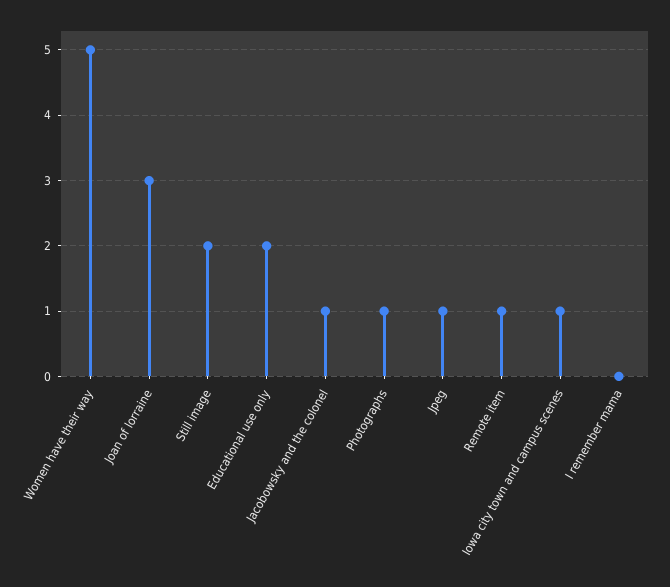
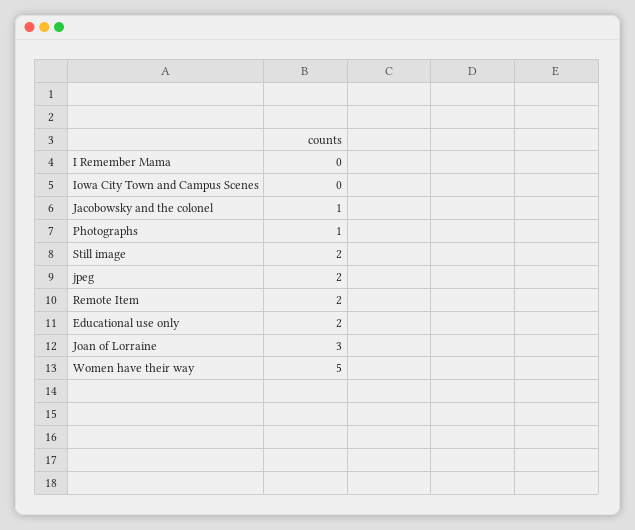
Jpeg: 1 -> 2
Remote item: 1 -> 2
Iowa city town and campus scenes: 1 -> 0

